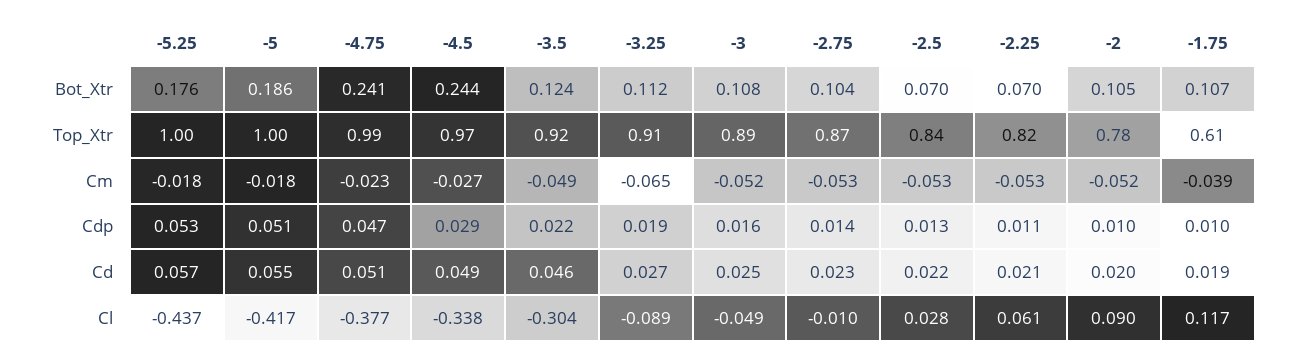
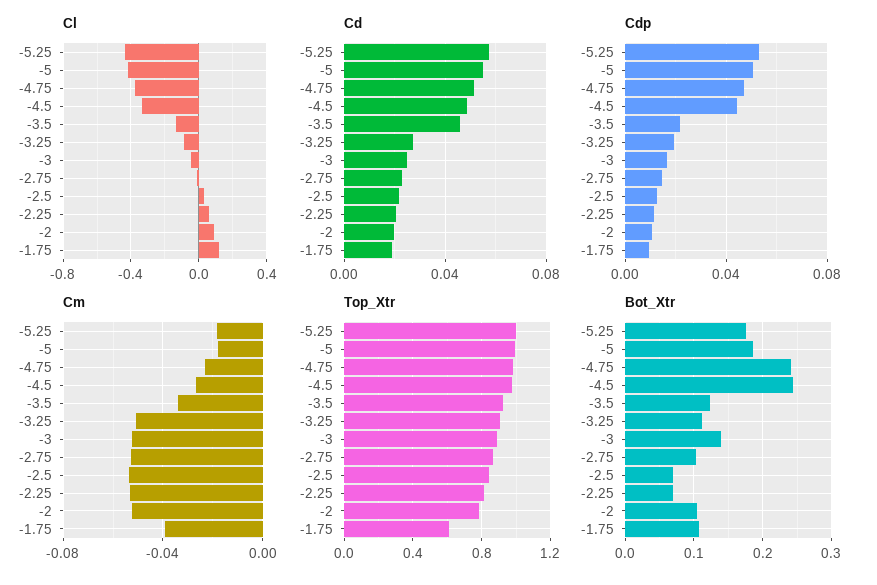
Bot_Xtr, -3: 0.108 -> 0.14
Cm, -3.5: -0.049 -> -0.035
Cm, -3.25: -0.065 -> -0.05
Cdp, -4.5: 0.029 -> 0.045
Cl, -3.5: -0.304 -> -0.15

